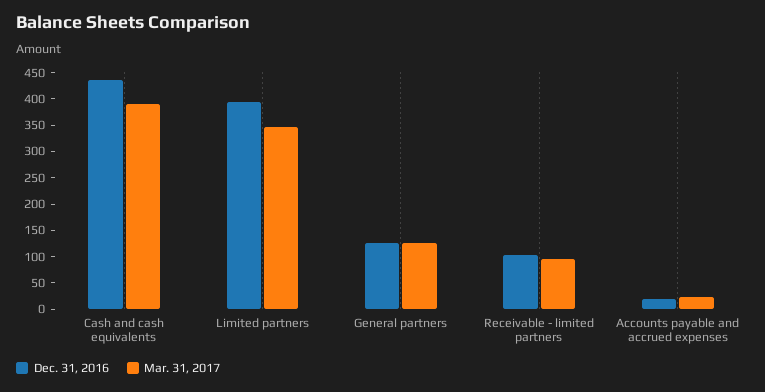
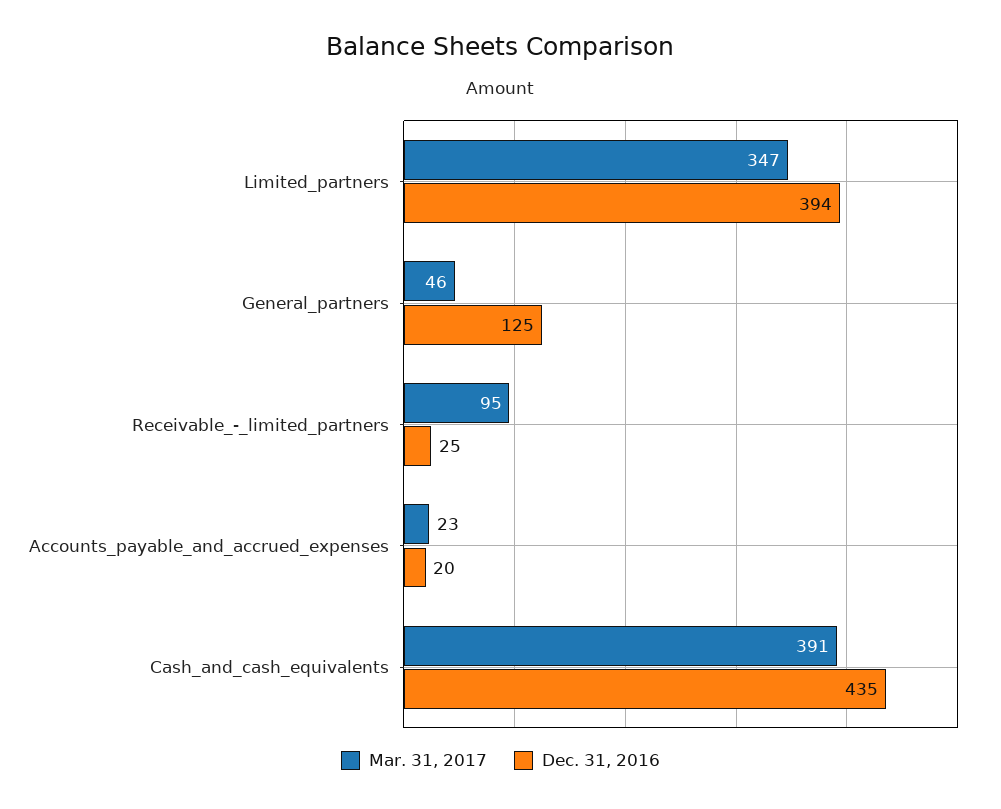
Mar. 31, 2017, General partners: 125 -> 46
Dec. 31, 2016, Receivable - limited partners: 100 -> 25

